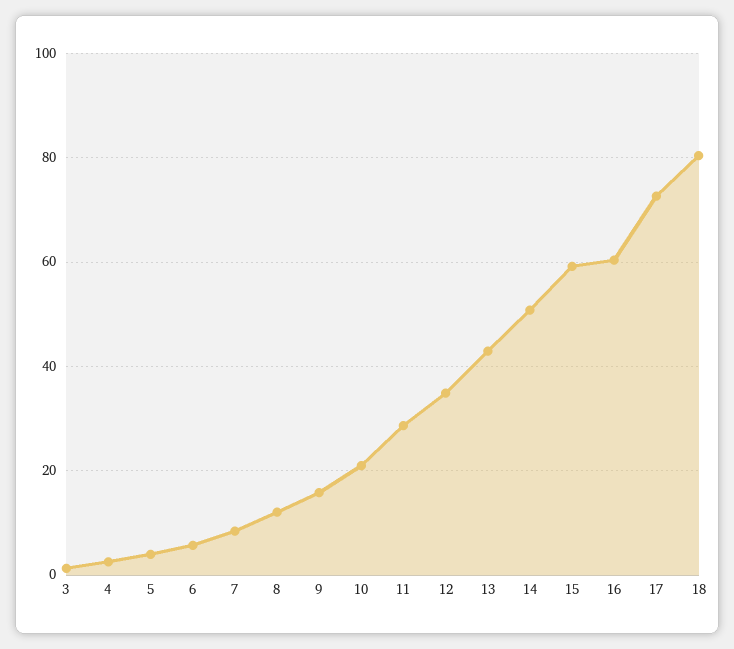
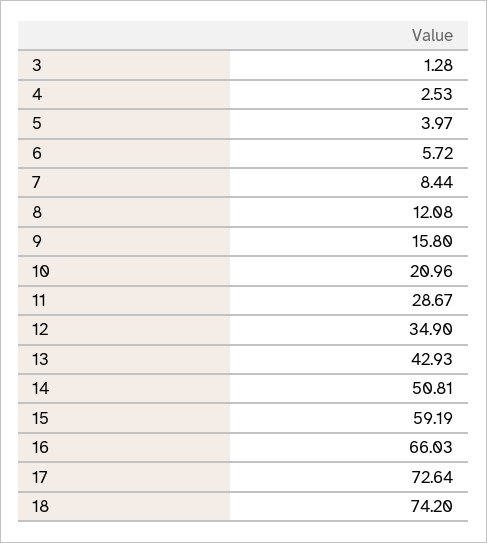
16: 60 -> 66.03
18: 80 -> 74.2

